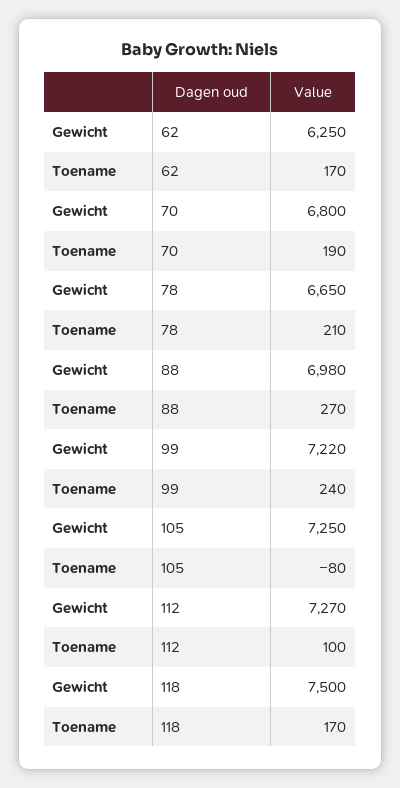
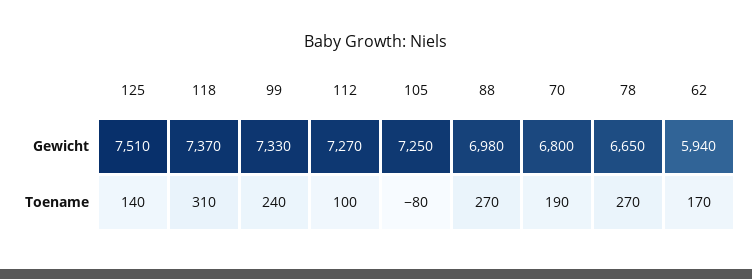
Gewicht, 62: 6250 -> 5940
Toename, 78: 210 -> 270
Gewicht, 99: 7220 -> 7330
Gewicht, 118: 7500 -> 7370
Toename, 118: 170 -> 310
Gewicht, 125: none -> 7510
Toename, 125: none -> 140

